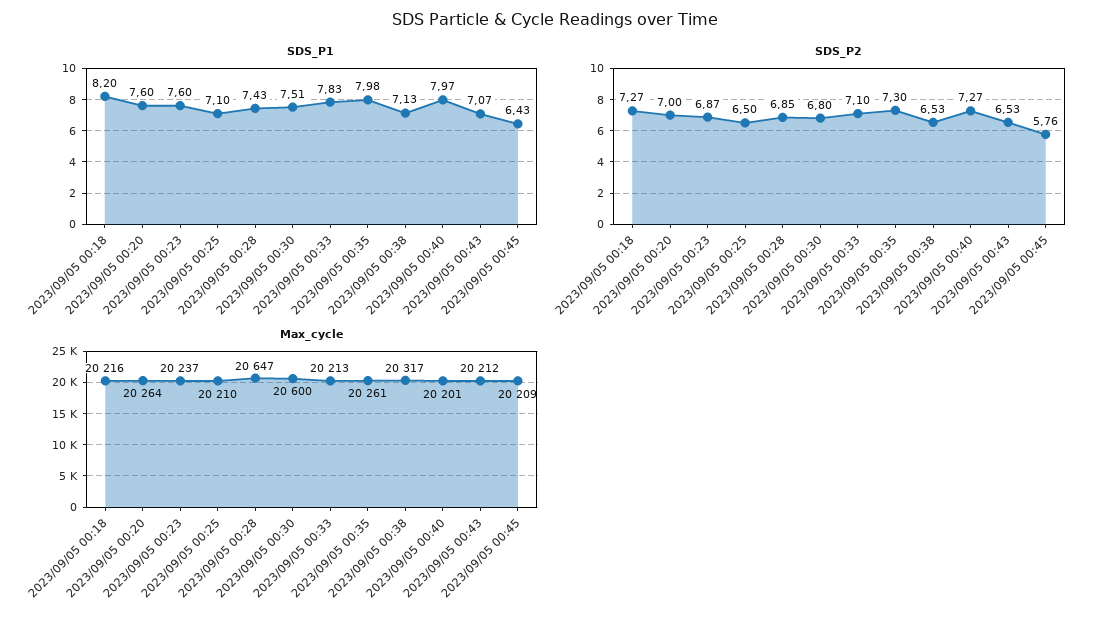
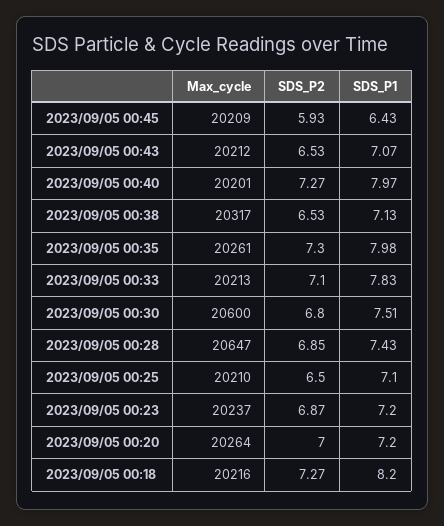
SDS_P1, 2023/09/05 00:20: 7.6 -> 7.2
SDS_P1, 2023/09/05 00:23: 7.6 -> 7.2
SDS_P2, 2023/09/05 00:45: 5.76 -> 5.93

